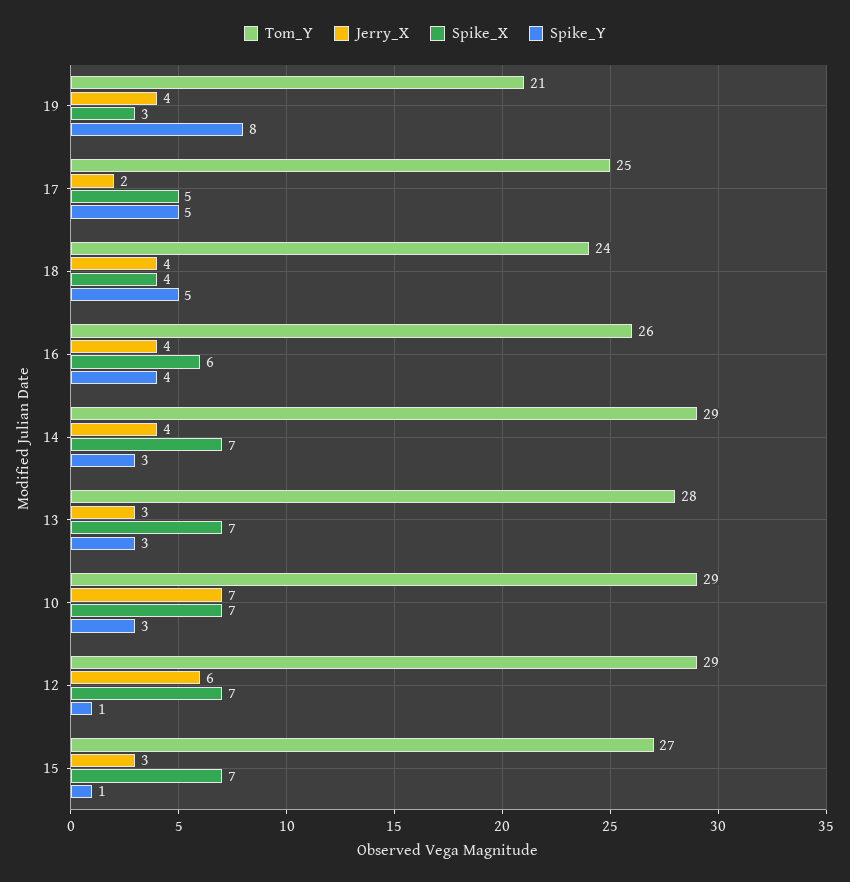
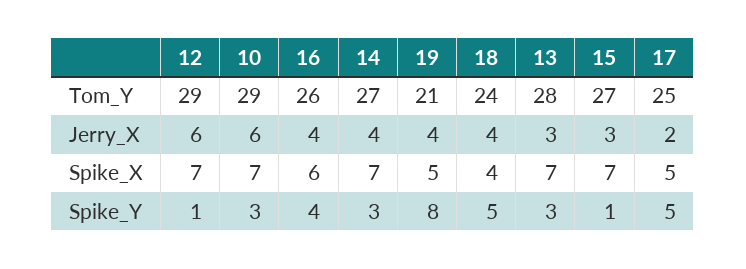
Spike_X, 19: 3 -> 5
Tom_Y, 14: 29 -> 27
Jerry_X, 10: 7 -> 6

